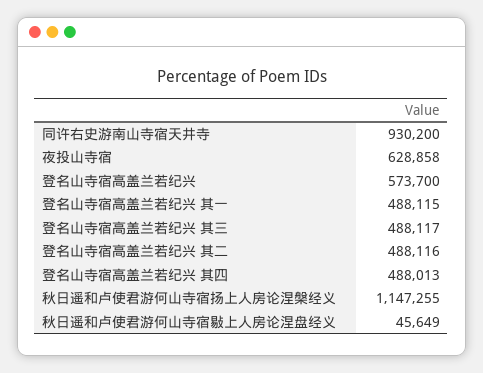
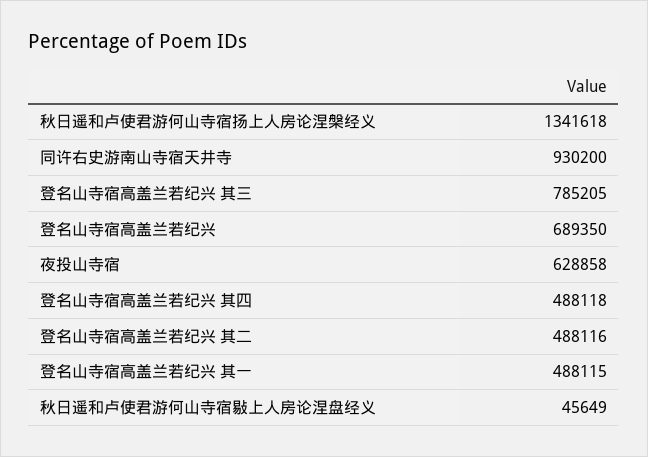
登名山寺宿高盖兰若纪兴: 573700 -> 689350
登名山寺宿高盖兰若纪兴 其三: 488117 -> 785205
登名山寺宿高盖兰若纪兴 其四: 488013 -> 488118
秋日遥和卢使君游何山寺宿扬上人房论涅槃经义: 1147255 -> 1341618

